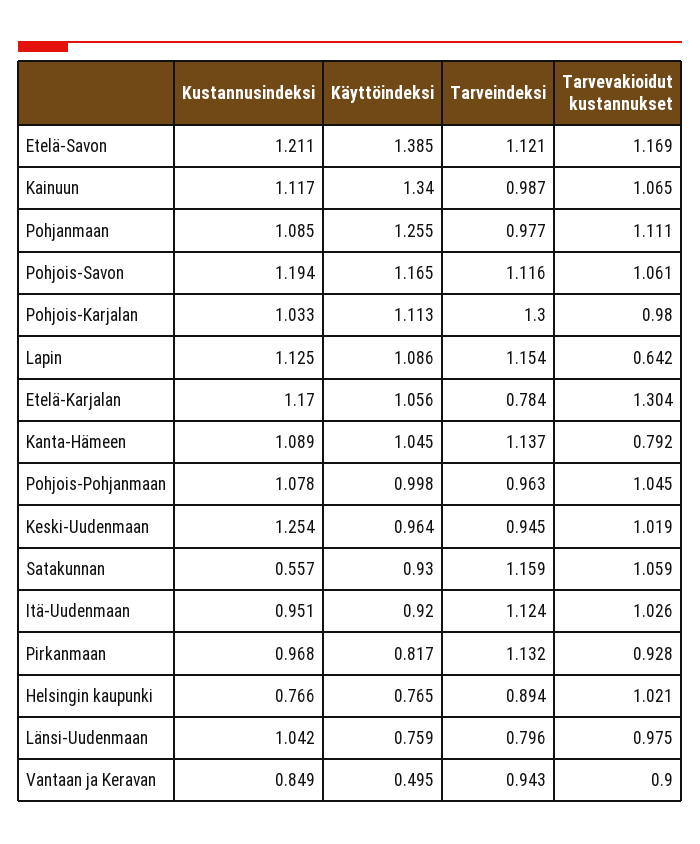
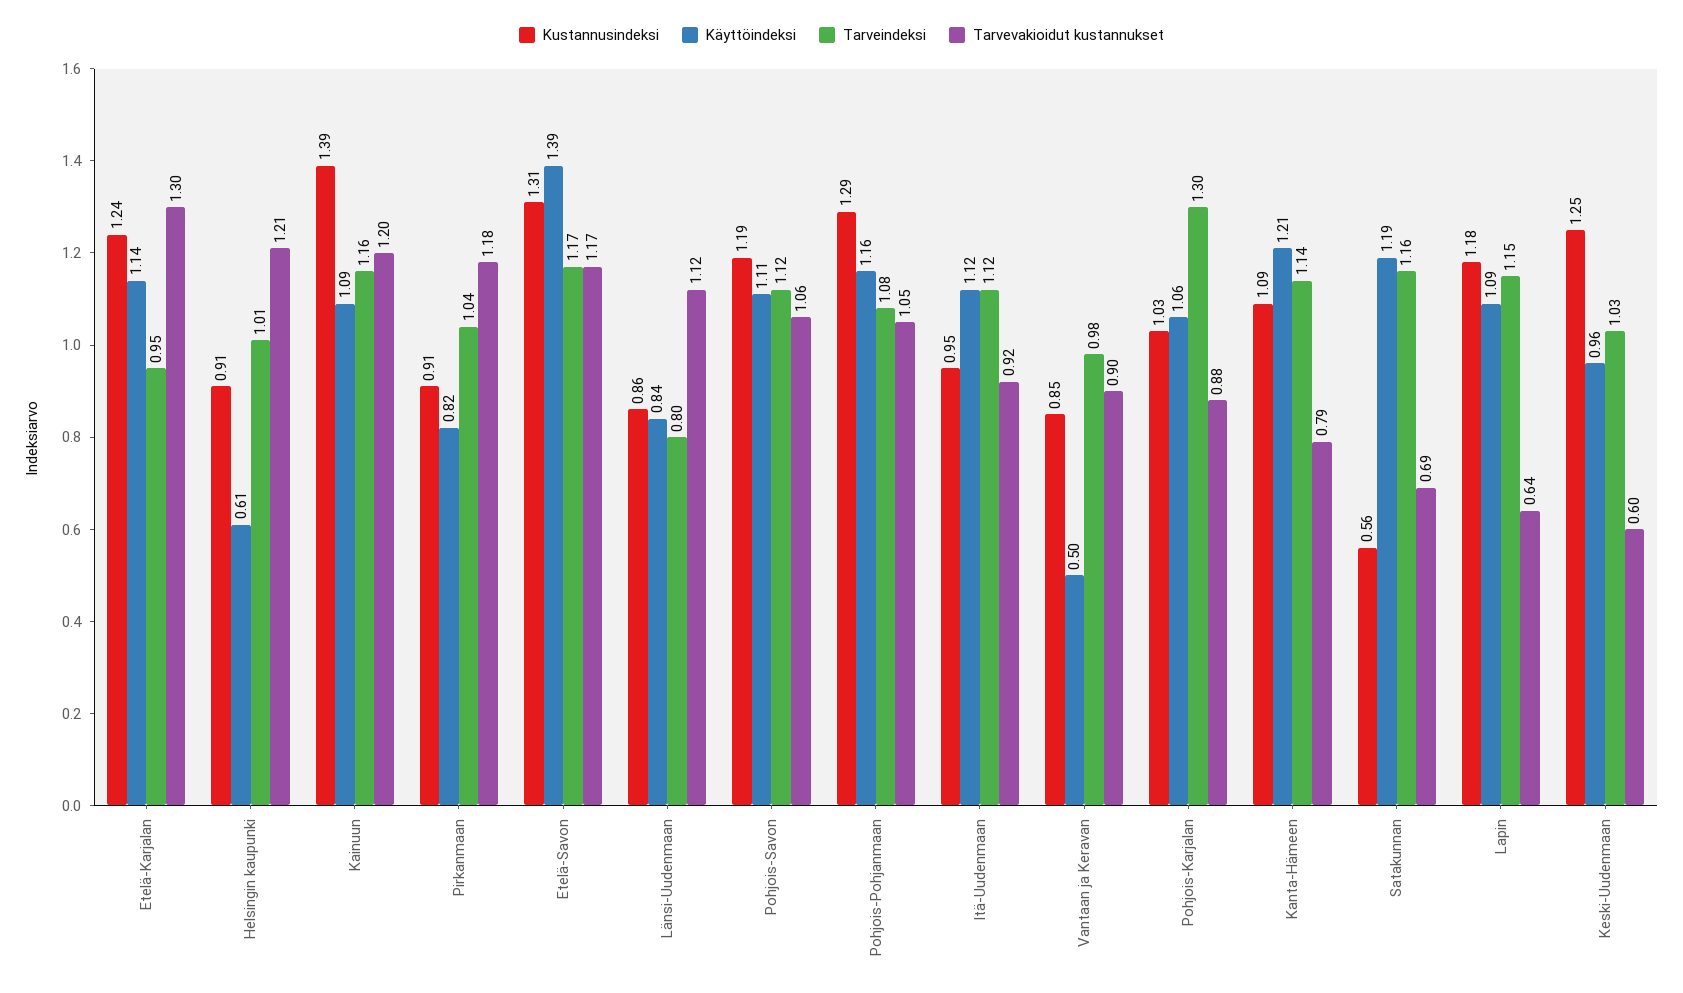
Kustannusindeksi, Etelä-Savon: 1.211 -> 1.31
Tarveindeksi, Etelä-Savon: 1.121 -> 1.17
Kustannusindeksi, Kainuun: 1.117 -> 1.39
Käyttöindeksi, Kainuun: 1.34 -> 1.09
Tarveindeksi, Kainuun: 0.987 -> 1.16
Tarvevakioidut kustannukset, Kainuun: 1.065 -> 1.2
Kustannusindeksi, Pohjanmaan: 1.085 -> none
Käyttöindeksi, Pohjanmaan: 1.255 -> none
Tarveindeksi, Pohjanmaan: 0.977 -> none
Tarvevakioidut kustannukset, Pohjanmaan: 1.111 -> none
Käyttöindeksi, Pohjois-Savon: 1.165 -> 1.11
Käyttöindeksi, Pohjois-Karjalan: 1.113 -> 1.06
Tarvevakioidut kustannukset, Pohjois-Karjalan: 0.98 -> 0.88
Kustannusindeksi, Lapin: 1.125 -> 1.18
Kustannusindeksi, Etelä-Karjalan: 1.17 -> 1.24
Käyttöindeksi, Etelä-Karjalan: 1.056 -> 1.14
Tarveindeksi, Etelä-Karjalan: 0.784 -> 0.95
Käyttöindeksi, Kanta-Hämeen: 1.045 -> 1.21
Kustannusindeksi, Pohjois-Pohjanmaan: 1.078 -> 1.29
Käyttöindeksi, Pohjois-Pohjanmaan: 0.998 -> 1.16
Tarveindeksi, Pohjois-Pohjanmaan: 0.963 -> 1.08
Tarveindeksi, Keski-Uudenmaan: 0.945 -> 1.03
Tarvevakioidut kustannukset, Keski-Uudenmaan: 1.019 -> 0.6
Käyttöindeksi, Satakunnan: 0.93 -> 1.19
Tarvevakioidut kustannukset, Satakunnan: 1.059 -> 0.69
Käyttöindeksi, Itä-Uudenmaan: 0.92 -> 1.12
Tarvevakioidut kustannukset, Itä-Uudenmaan: 1.026 -> 0.92
Kustannusindeksi, Pirkanmaan: 0.968 -> 0.91
Tarveindeksi, Pirkanmaan: 1.132 -> 1.04
Tarvevakioidut kustannukset, Pirkanmaan: 0.928 -> 1.18
Kustannusindeksi, Helsingin kaupunki: 0.766 -> 0.91
Käyttöindeksi, Helsingin kaupunki: 0.765 -> 0.61
Tarveindeksi, Helsingin kaupunki: 0.894 -> 1.01
Tarvevakioidut kustannukset, Helsingin kaupunki: 1.021 -> 1.21
Kustannusindeksi, Länsi-Uudenmaan: 1.042 -> 0.86
Käyttöindeksi, Länsi-Uudenmaan: 0.759 -> 0.84
Tarvevakioidut kustannukset, Länsi-Uudenmaan: 0.975 -> 1.12
Tarveindeksi, Vantaan ja Keravan: 0.943 -> 0.98

